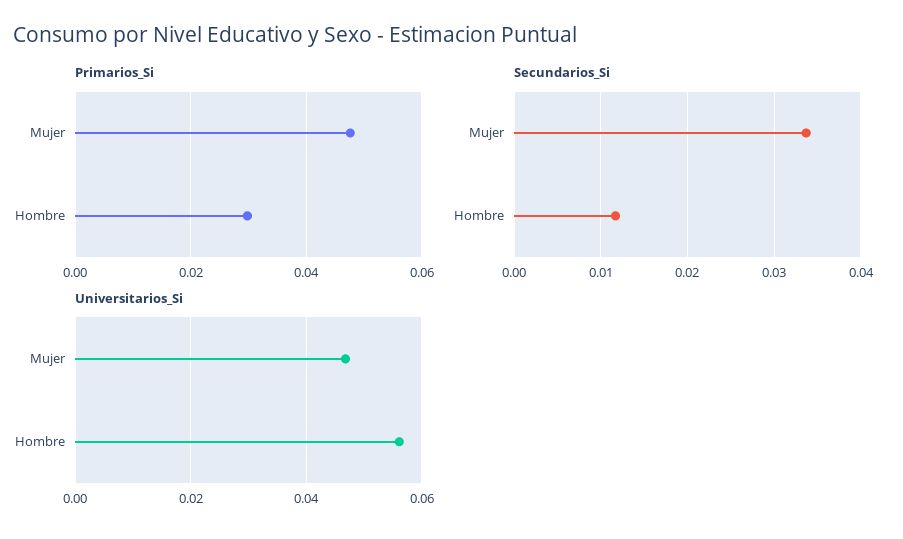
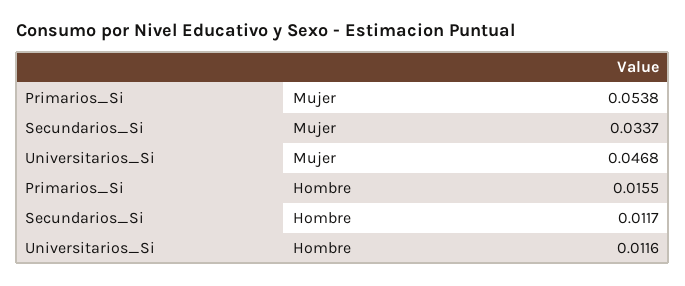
Primarios_Si, Mujer: 0.048 -> 0.0538
Primarios_Si, Hombre: 0.03 -> 0.0155
Universitarios_Si, Hombre: 0.056 -> 0.0116

